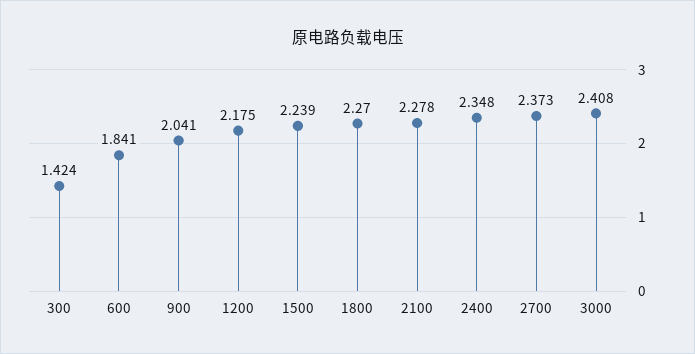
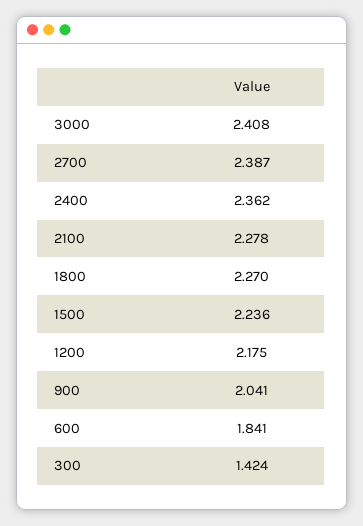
1500: 2.239 -> 2.236
2400: 2.348 -> 2.362
2700: 2.373 -> 2.387

